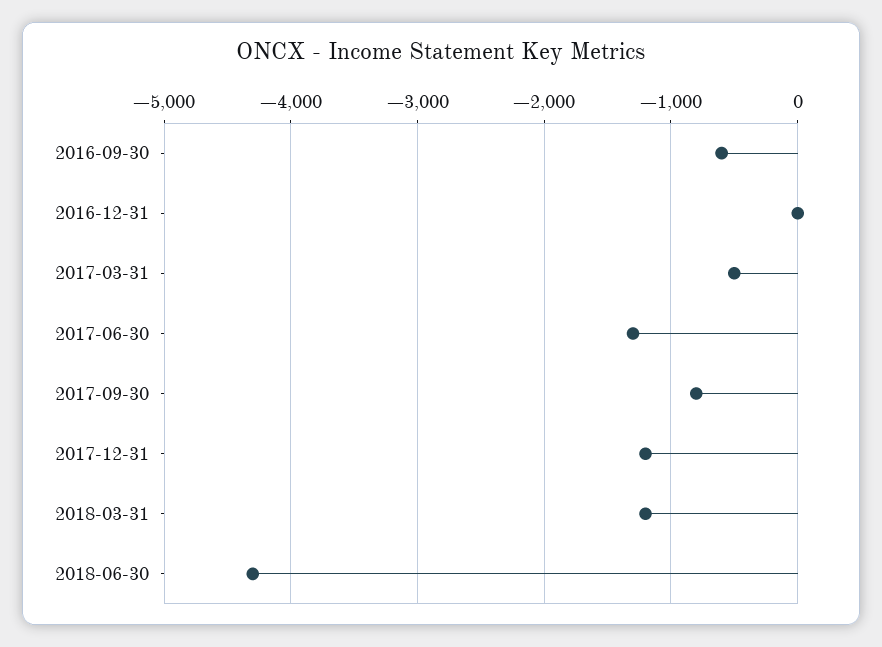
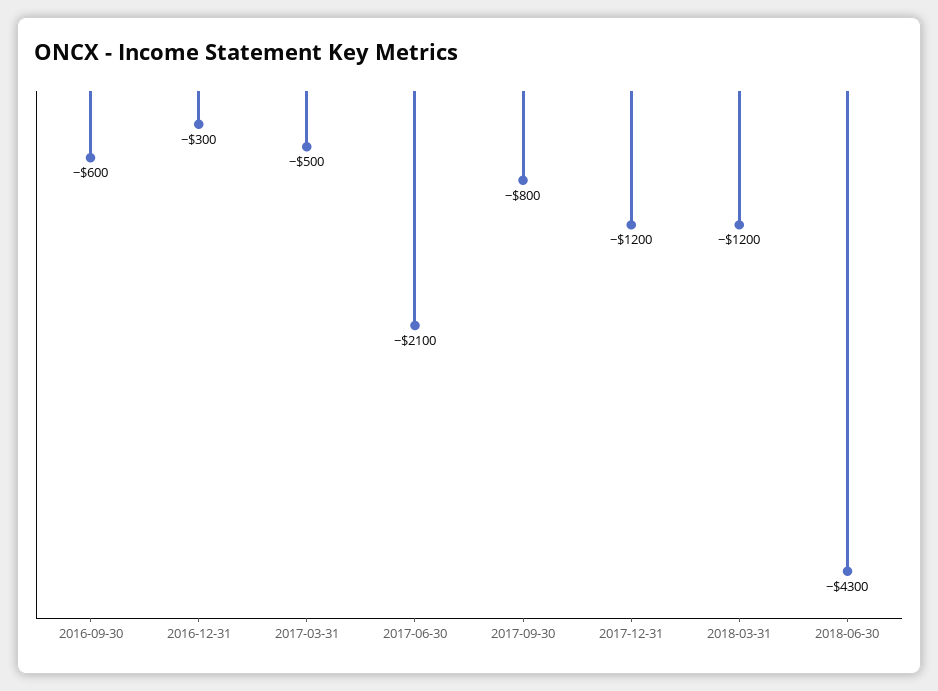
2016-12-31: 0 -> -300
2017-06-30: -1300 -> -2100

